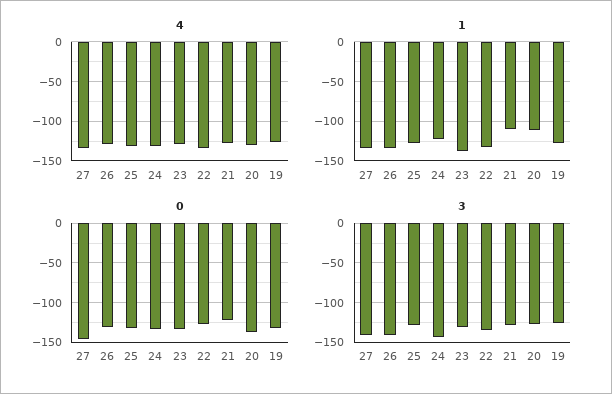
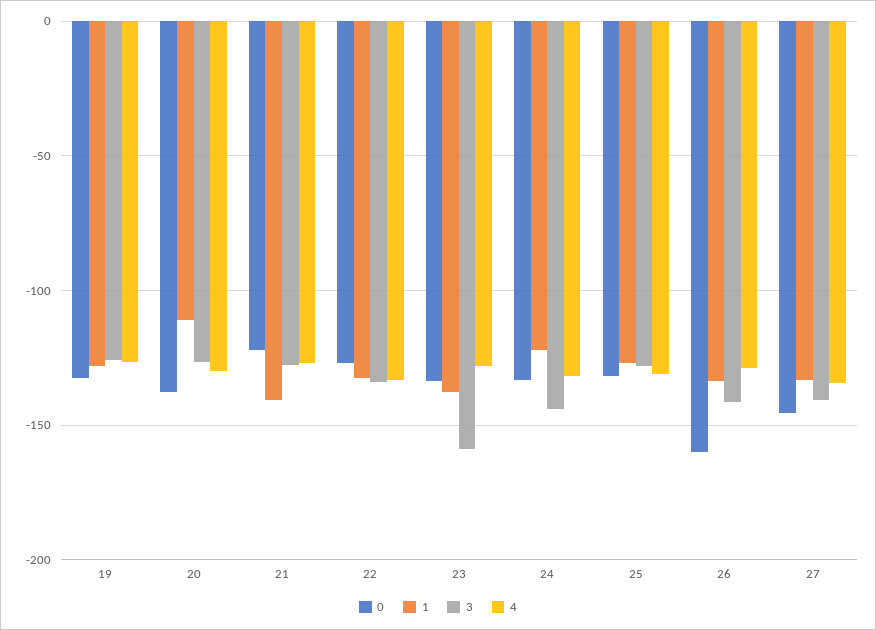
1, 21: -110 -> -140
0, 26: -130 -> -160
3, 23: -130 -> -160

